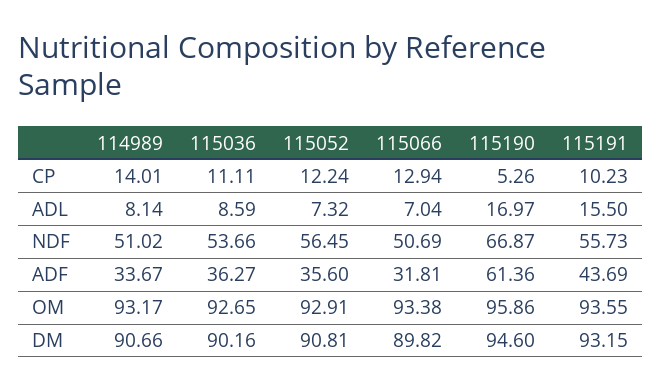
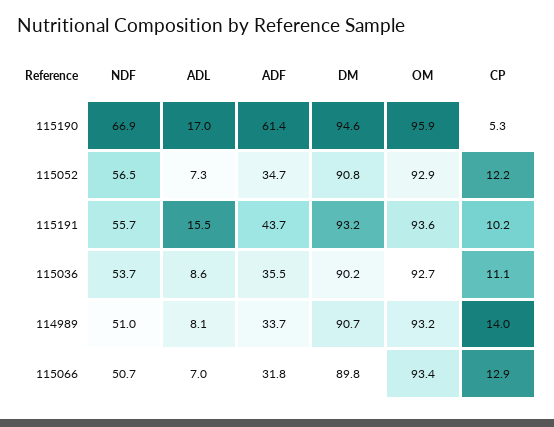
115036, ADF: 36.27 -> 35.5
115052, ADF: 35.6 -> 34.7

